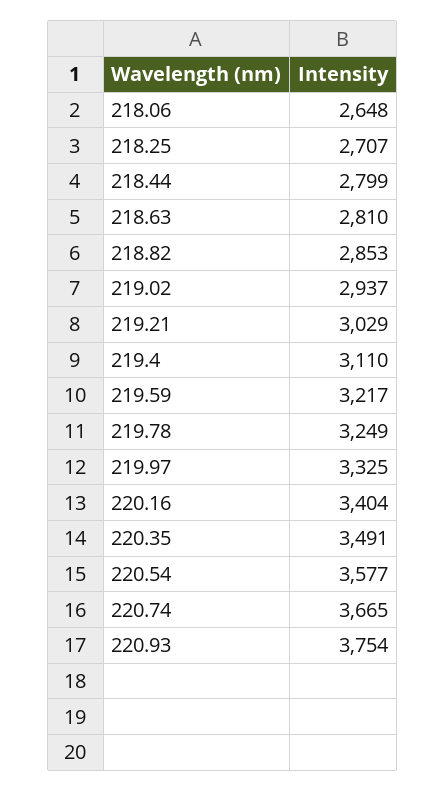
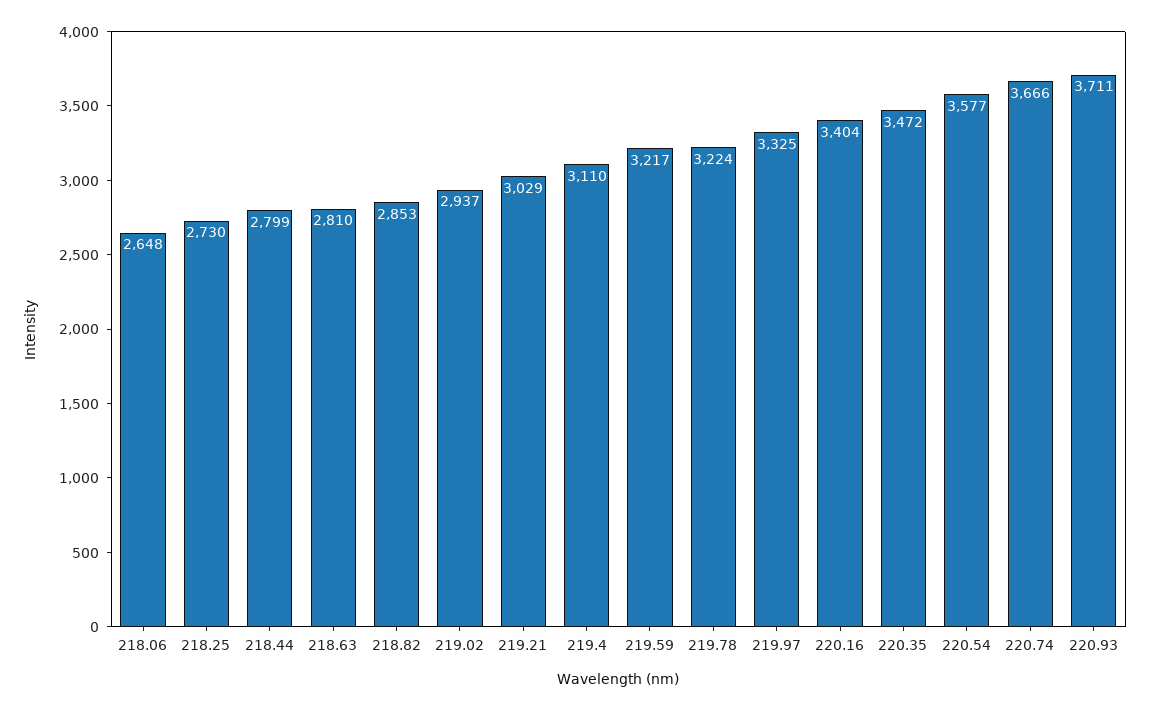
218.25: 2707 -> 2730
219.78: 3249 -> 3224
220.35: 3491 -> 3472
220.74: 3665 -> 3666
220.93: 3754 -> 3711

